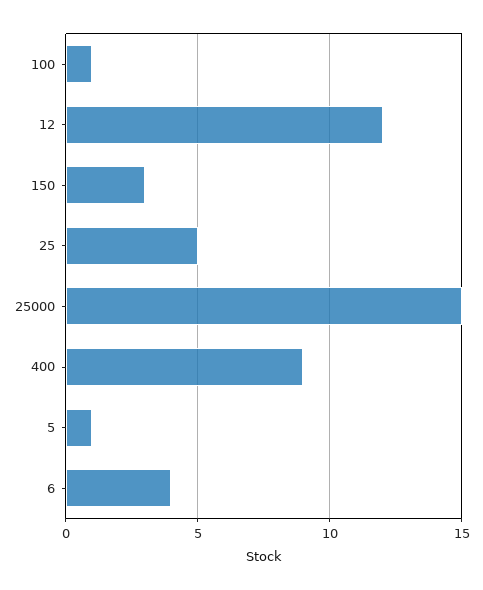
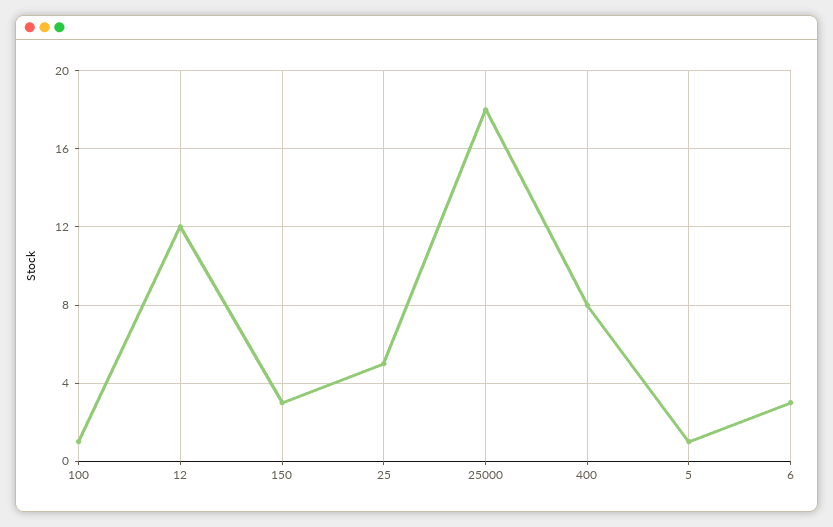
25000: 15 -> 18
400: 9 -> 8
6: 4 -> 3

